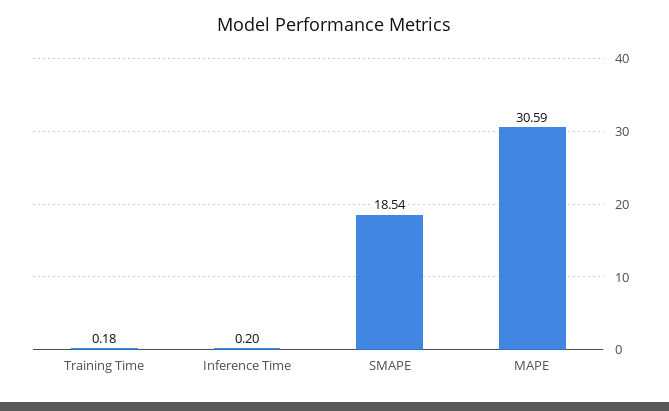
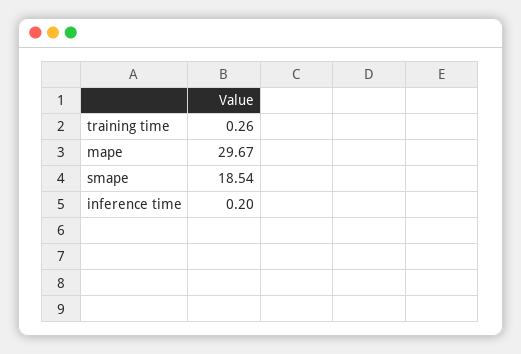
Training Time: 0.18 -> 0.26
MAPE: 30.59 -> 29.67

